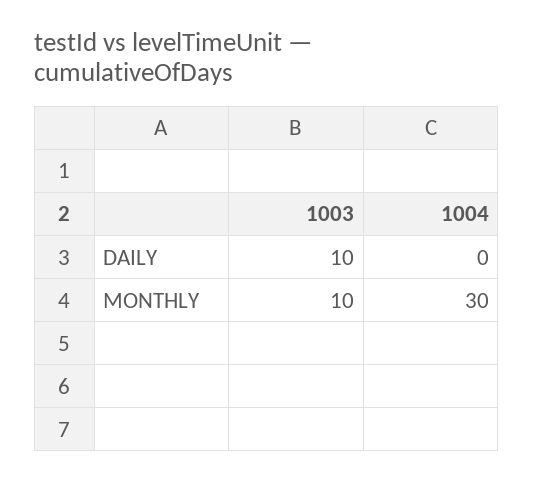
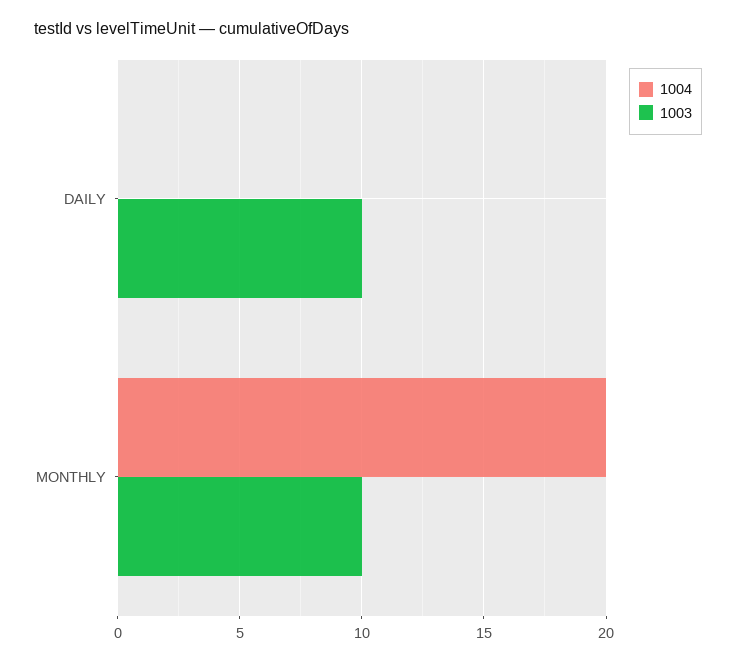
1004, MONTHLY: 30 -> 20

